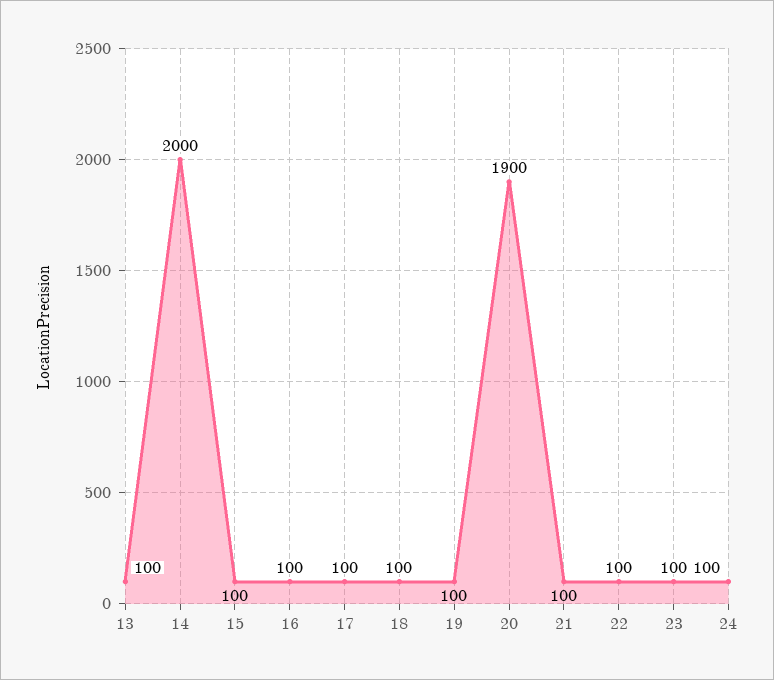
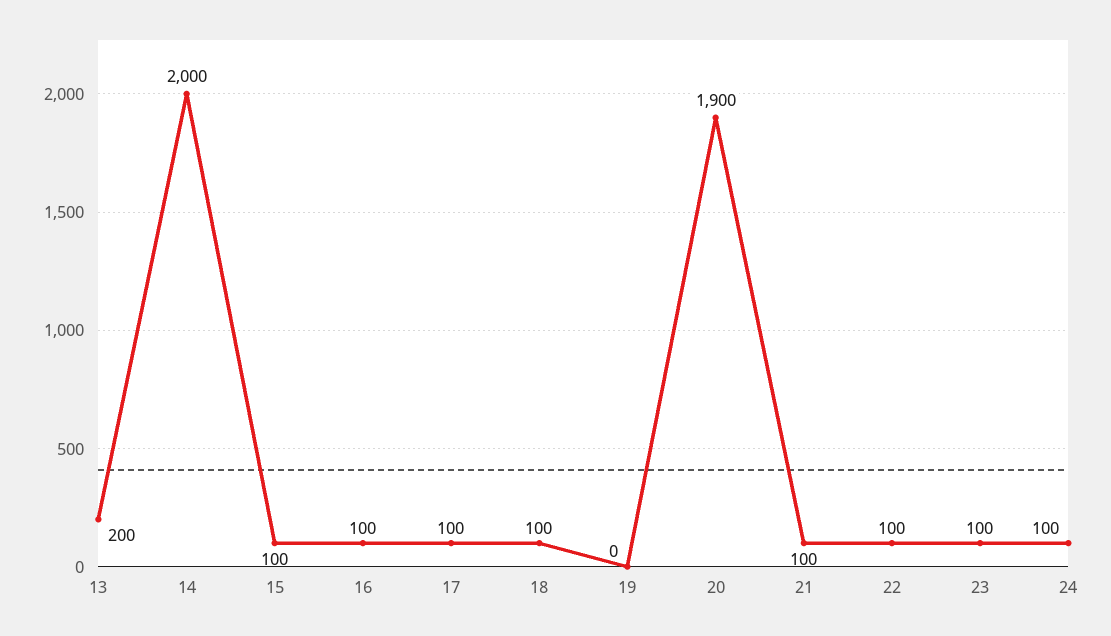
13: 100 -> 200
19: 100 -> 0

